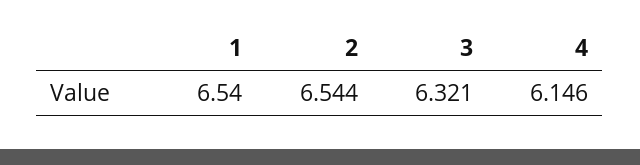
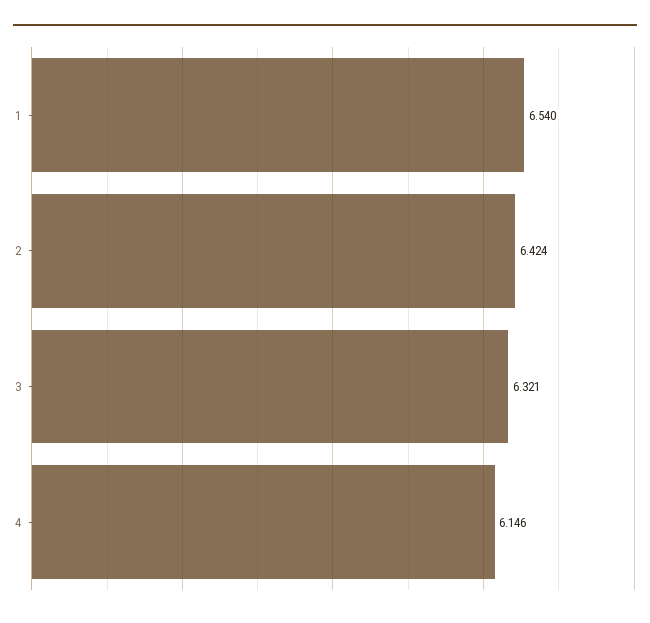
2: 6.544 -> 6.424

